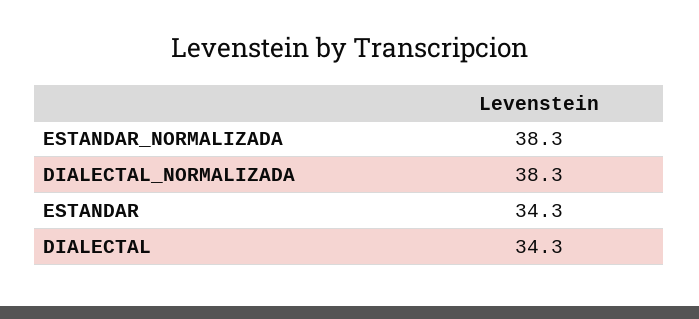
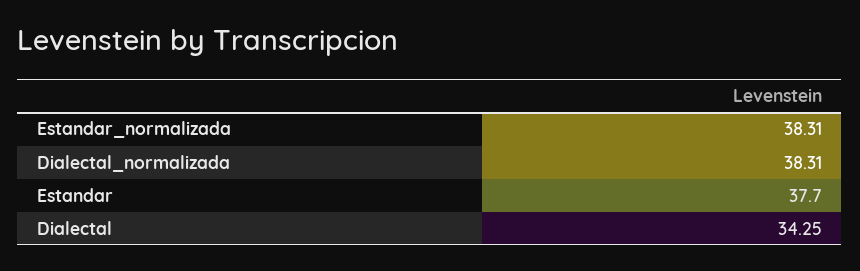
ESTANDAR: 34.3 -> 37.7

